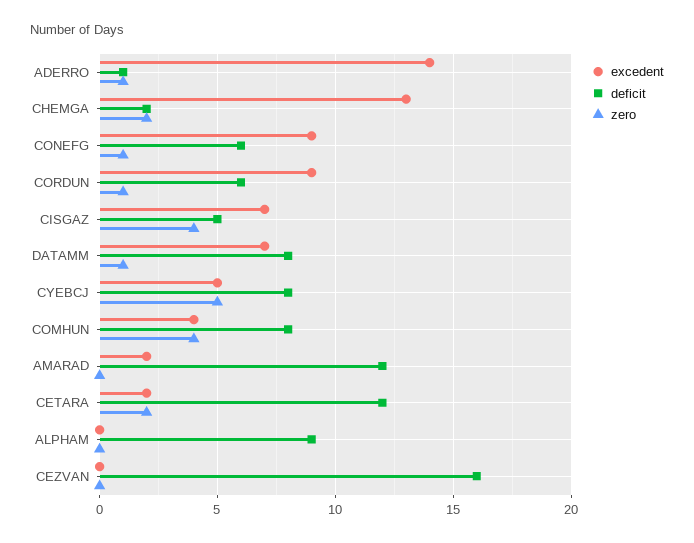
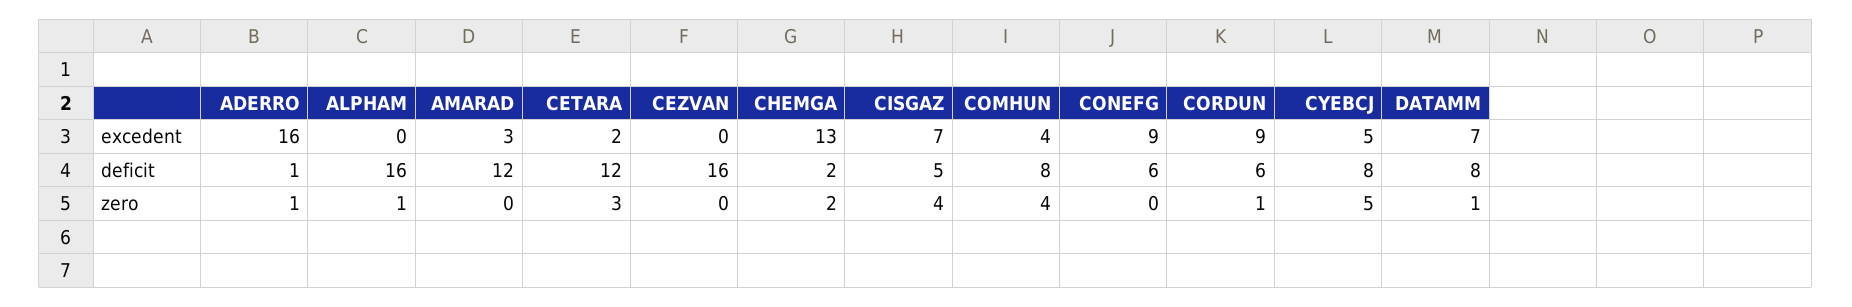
excedent, ADERRO: 14 -> 16
zero, CONEFG: 1 -> 0
excedent, AMARAD: 2 -> 3
zero, CETARA: 2 -> 3
deficit, ALPHAM: 9 -> 16
zero, ALPHAM: 0 -> 1

